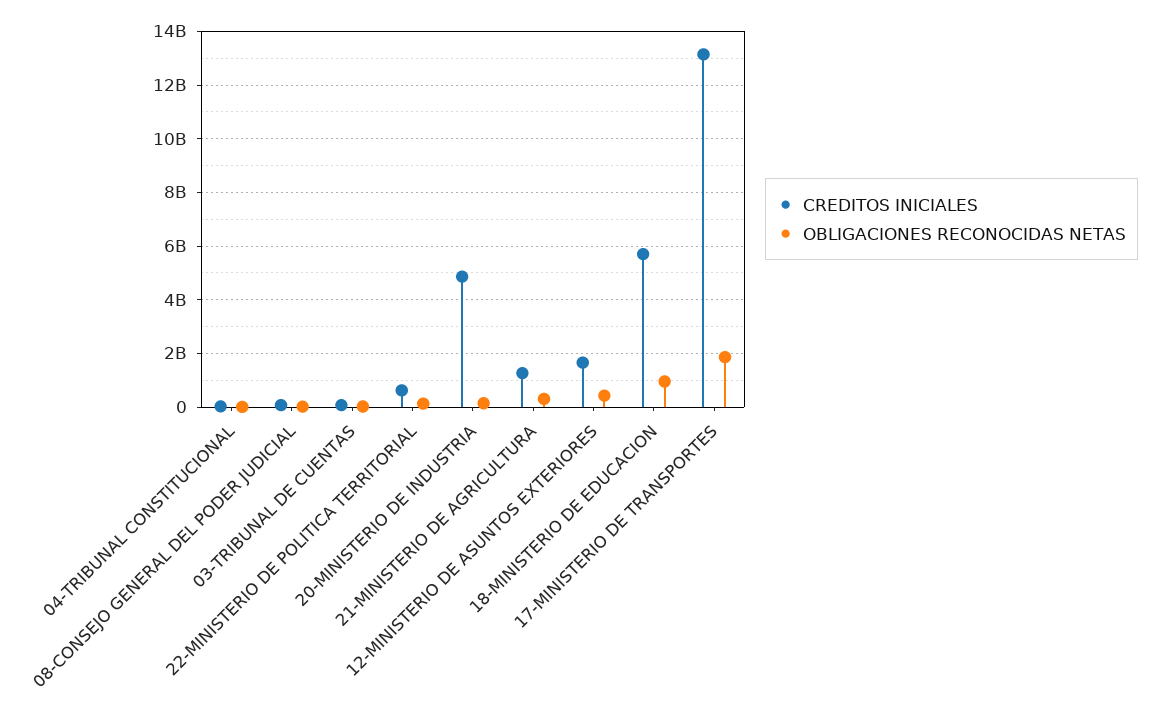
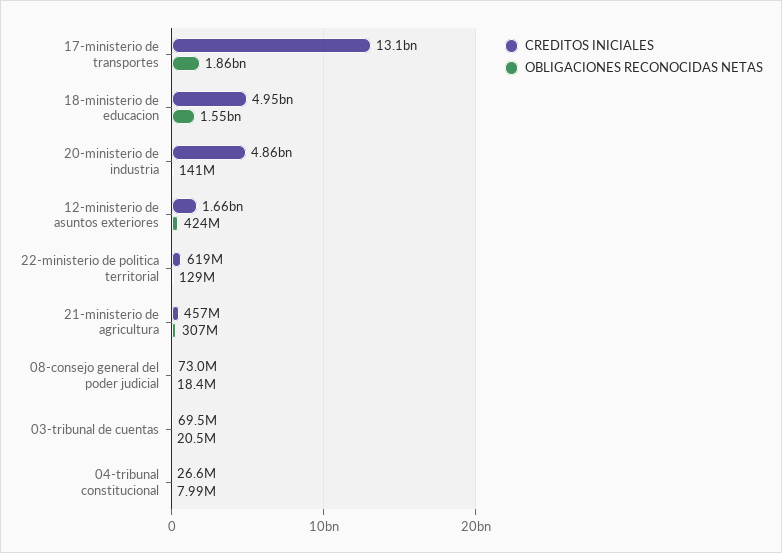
CREDITOS INICIALES, 21-MINISTERIO DE AGRICULTURA: 1250000000 -> 457000000
CREDITOS INICIALES, 18-MINISTERIO DE EDUCACION: 5750000000 -> 4950000000
OBLIGACIONES RECONOCIDAS NETAS, 18-MINISTERIO DE EDUCACION: 1000000000 -> 1550000000

